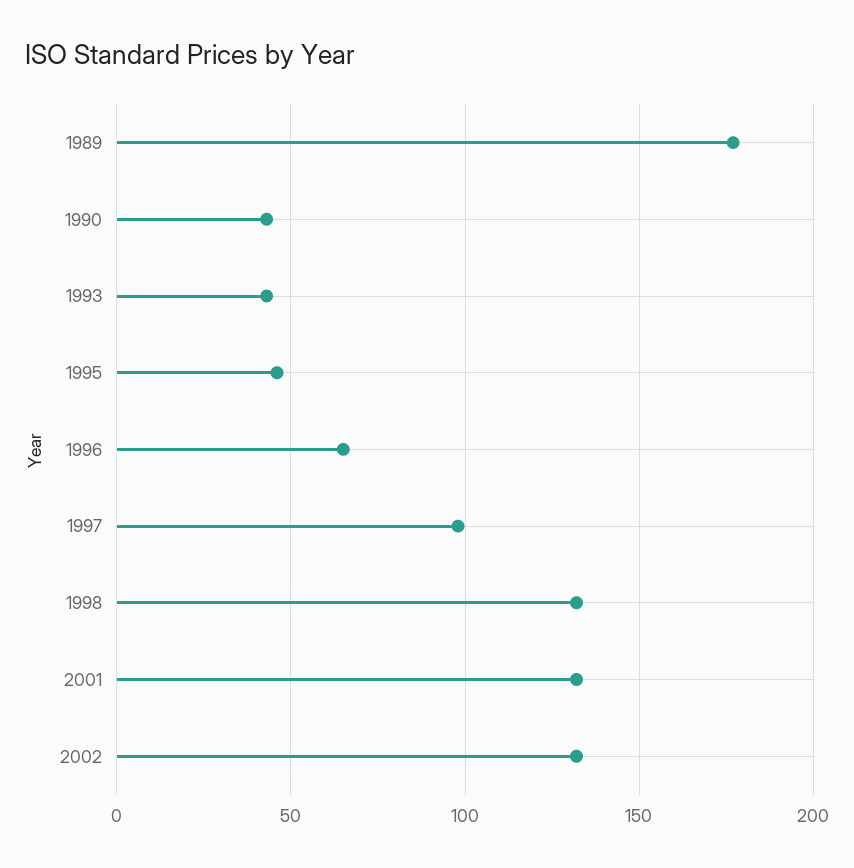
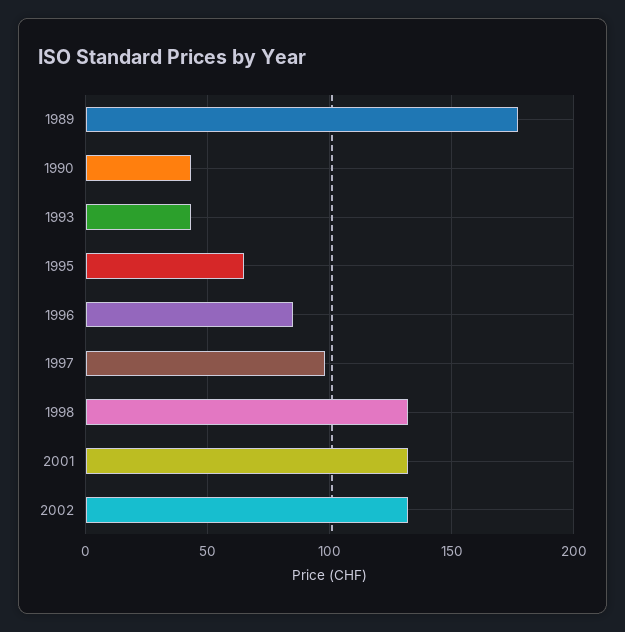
1995: 45 -> 65
1996: 65 -> 85

